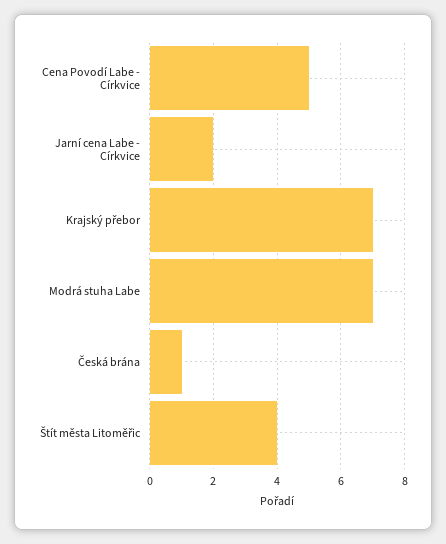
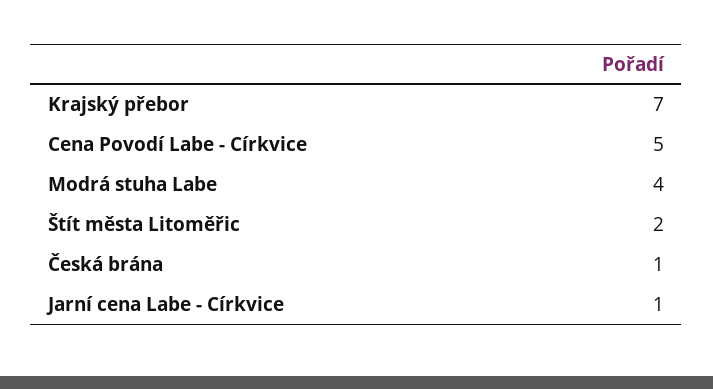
Jarní cena Labe - Církvice: 2 -> 1
Modrá stuha Labe: 7 -> 4
Štít města Litoměřic: 4 -> 2

